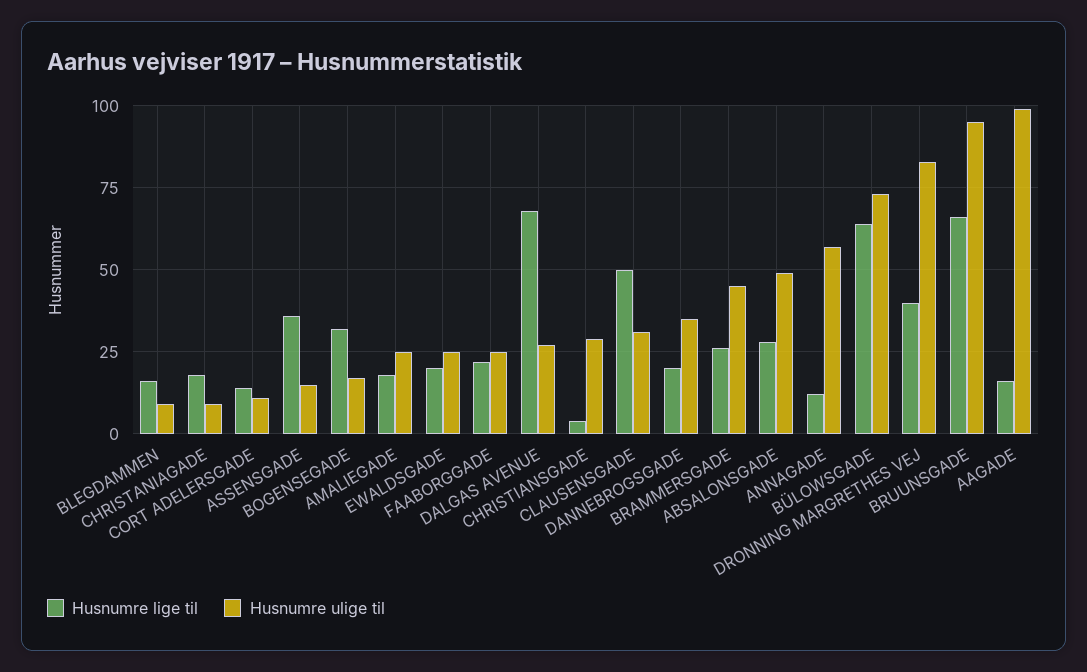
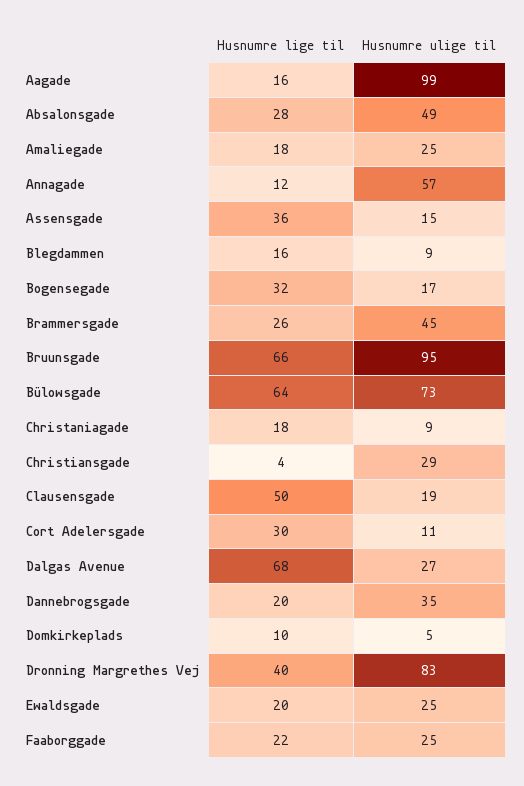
Husnumre lige til, CORT ADELERSGADE: 15 -> 30
Husnumre ulige til, CLAUSENSGADE: 30 -> 19
Husnumre lige til, Domkirkeplads: none -> 10
Husnumre ulige til, Domkirkeplads: none -> 5

